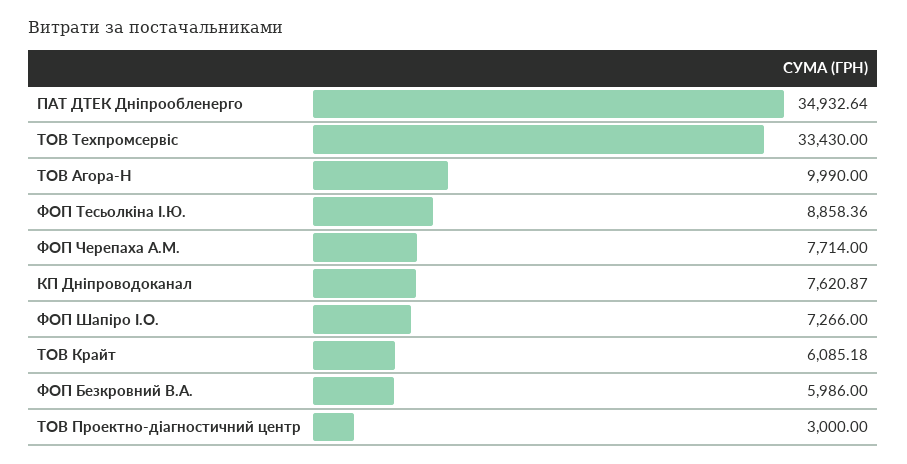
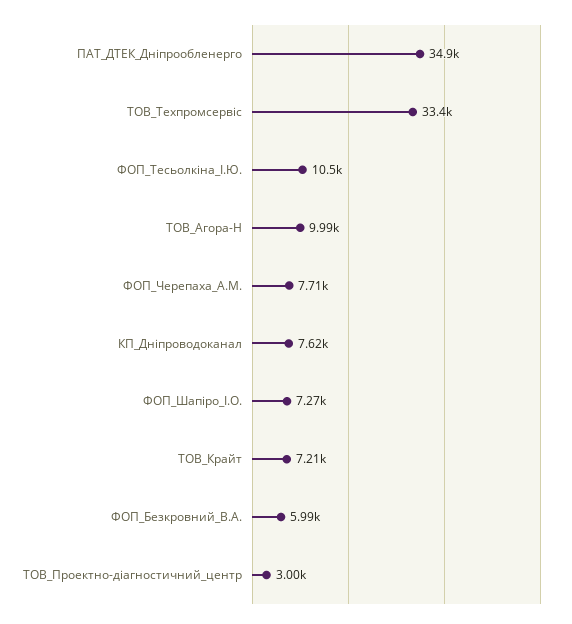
ФОП Тесьолкіна І.Ю.: 8858.36 -> 10500
ТОВ Крайт: 6085.18 -> 7210

